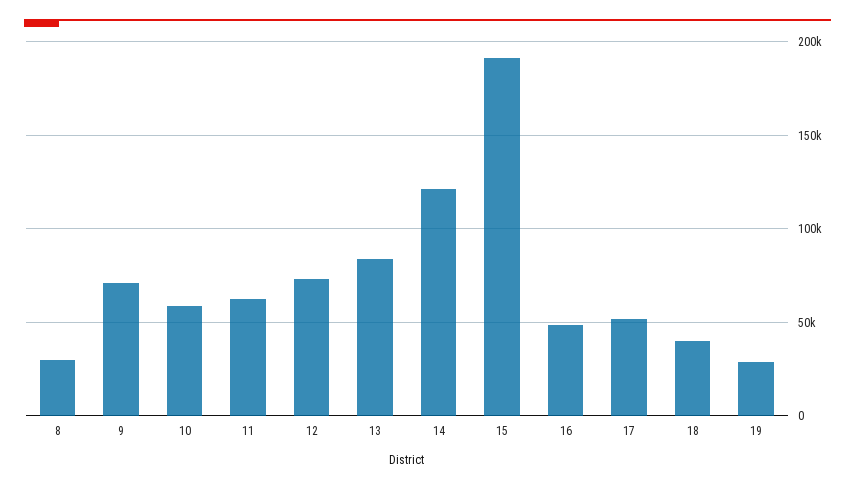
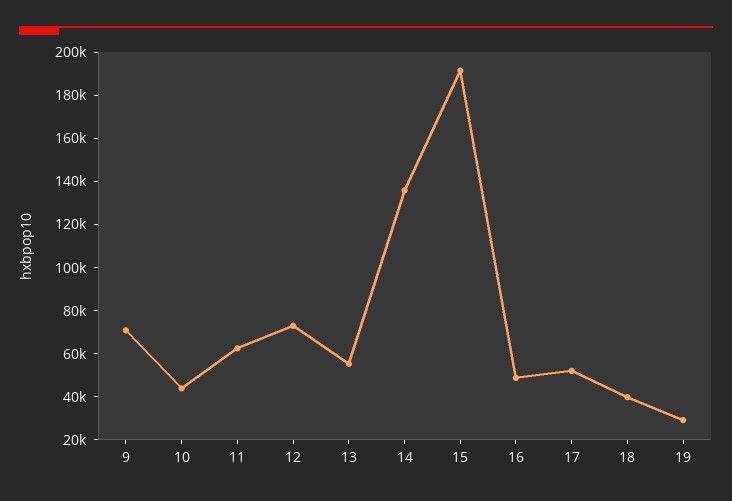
8: 30000 -> none
10: 60000 -> 45000
13: 85000 -> 55000
14: 120000 -> 135000

